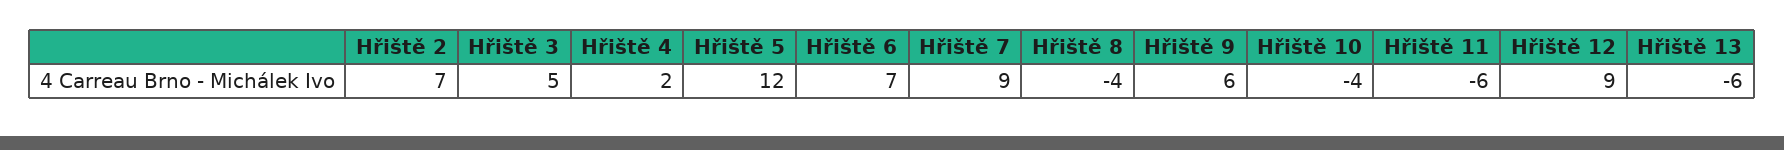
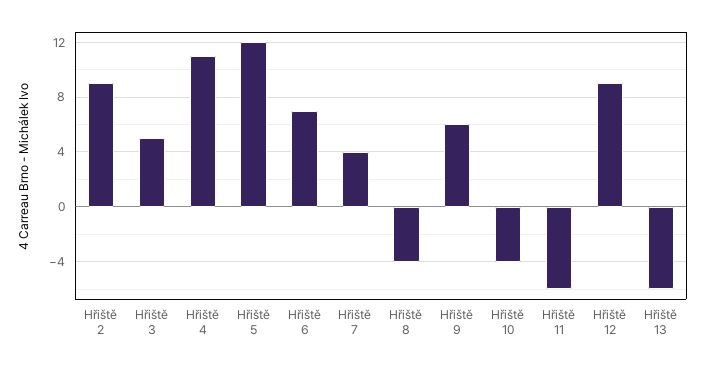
Hřiště 2: 7 -> 9
Hřiště 4: 2 -> 11
Hřiště 7: 9 -> 4

